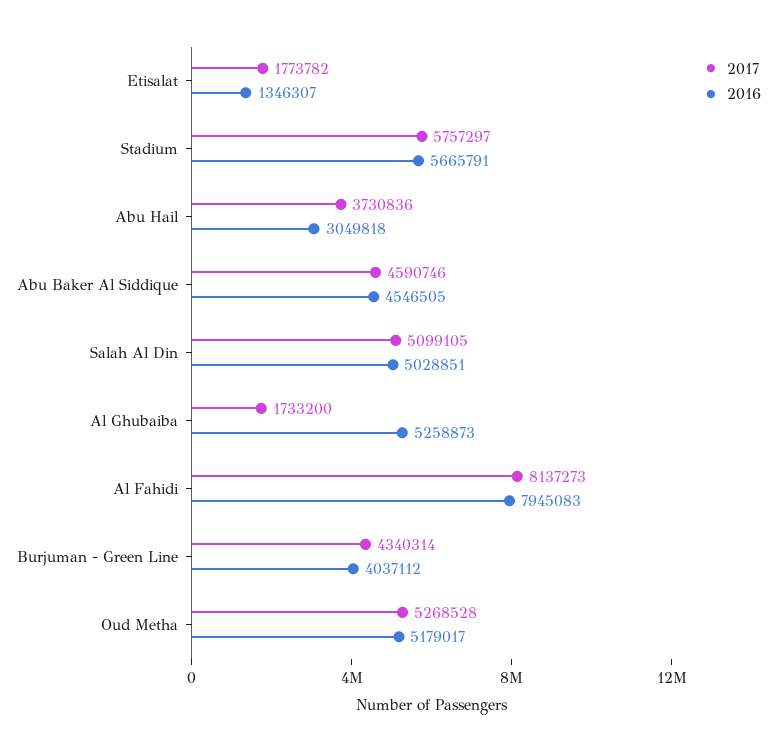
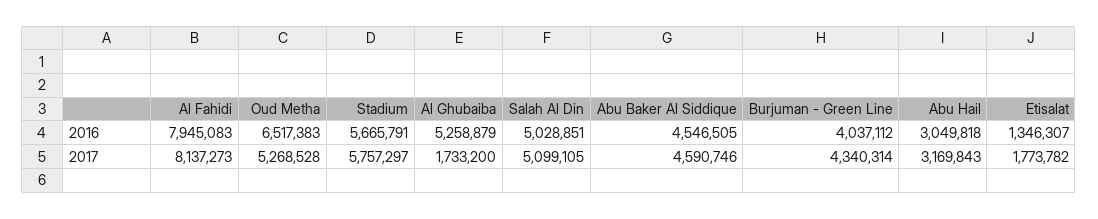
2017, Abu Hail: 3730836 -> 3169843
2016, Al Ghubaiba: 5258873 -> 5258879
2016, Oud Metha: 5179017 -> 6517383

